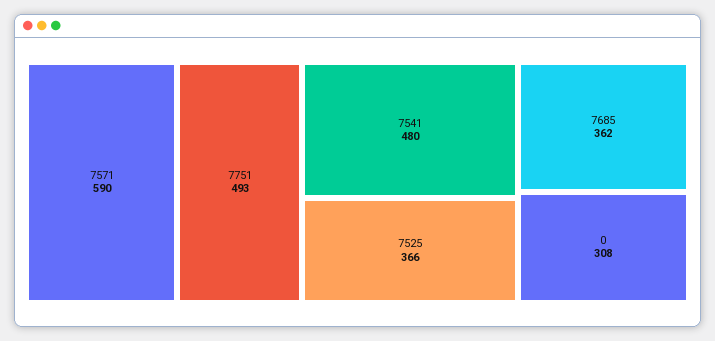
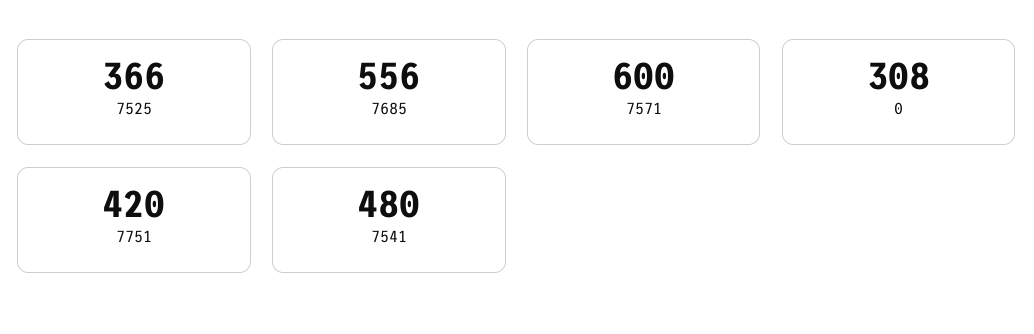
7571: 590 -> 600
7751: 493 -> 420
7685: 362 -> 556

